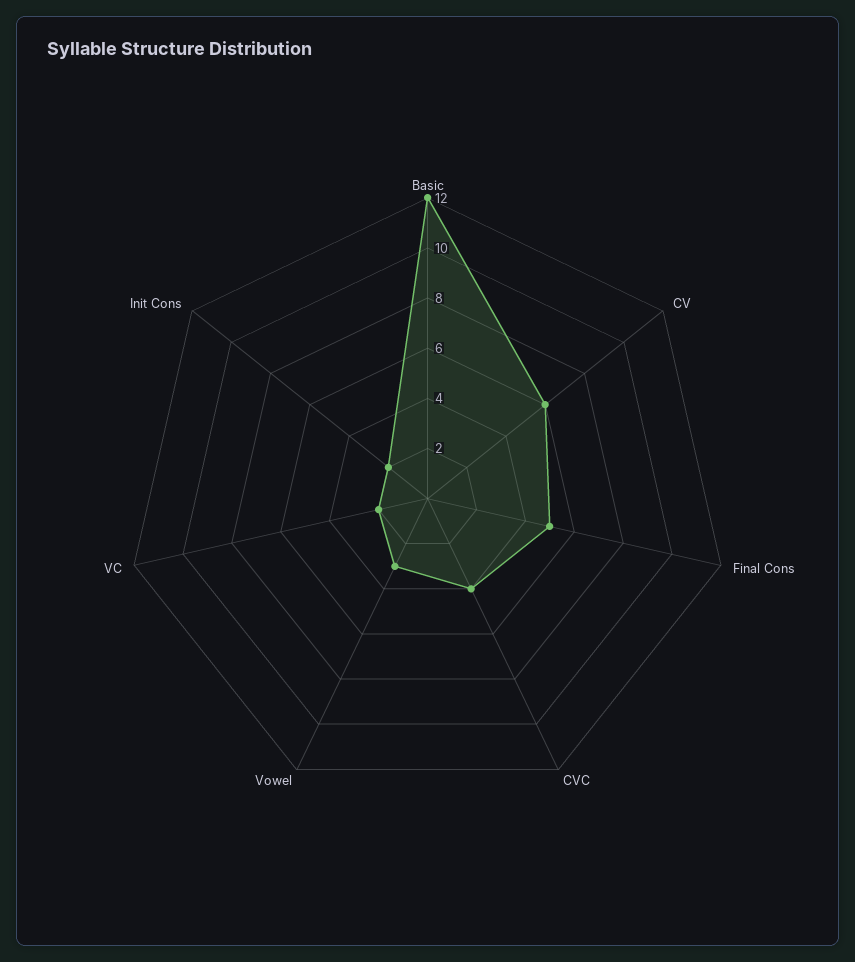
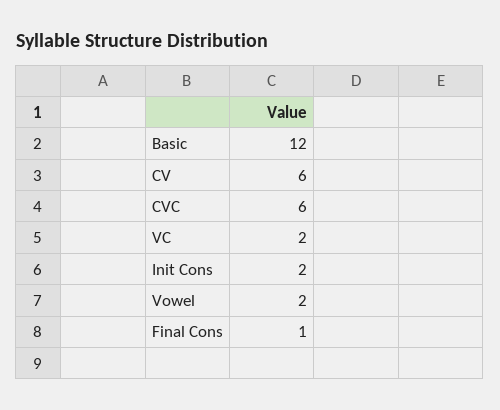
Final Cons: 5 -> 1
CVC: 4 -> 6
Vowel: 3 -> 2

